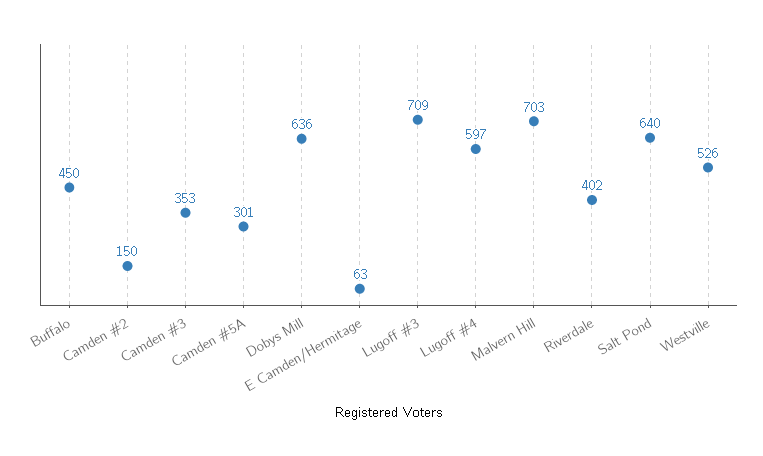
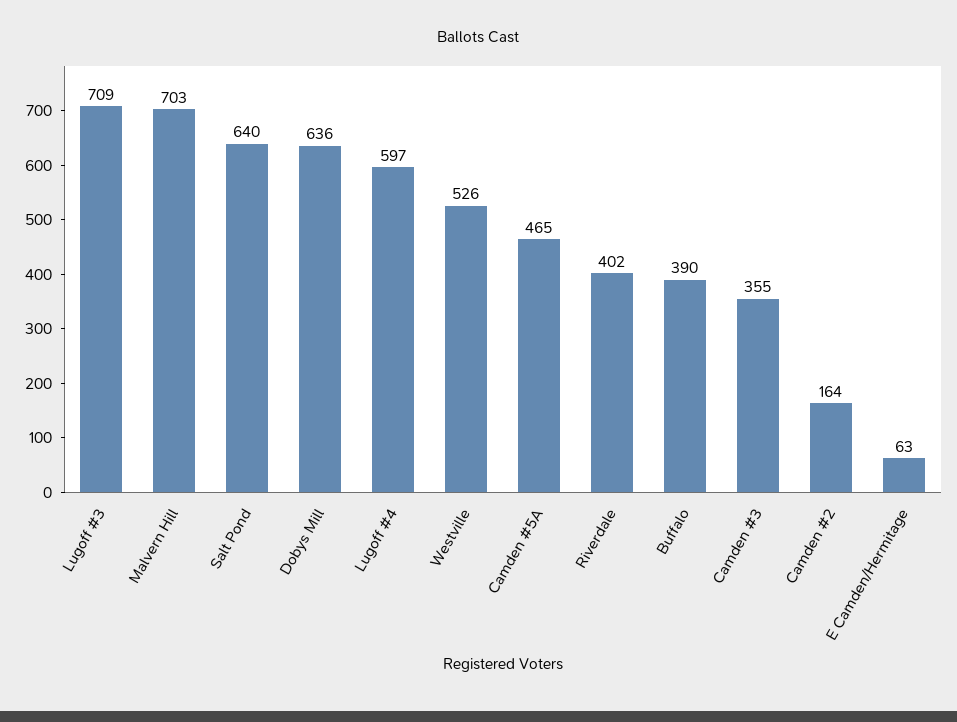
Buffalo: 450 -> 390
Camden #2: 150 -> 164
Camden #3: 353 -> 355
Camden #5A: 301 -> 465

